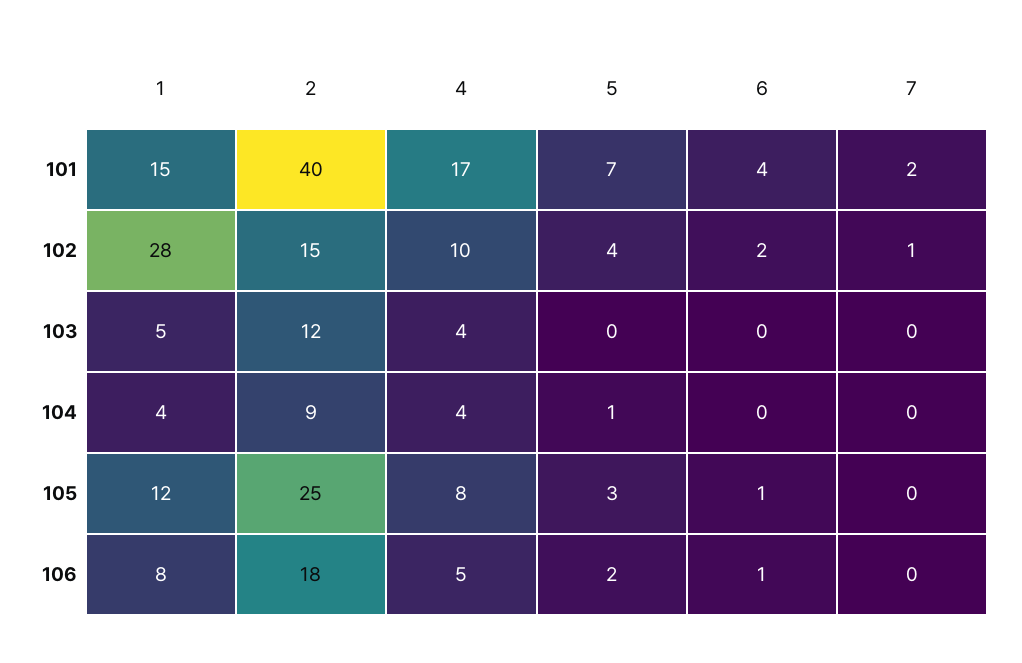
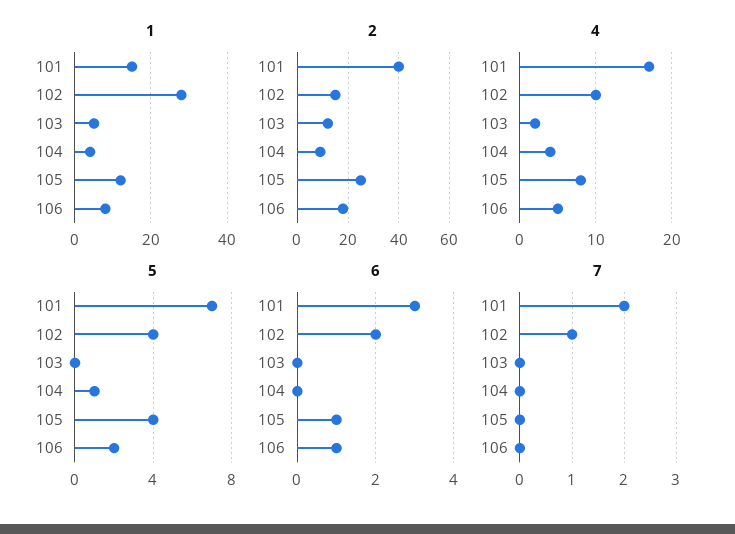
6, 101: 4 -> 3
4, 103: 4 -> 2
5, 105: 3 -> 4

